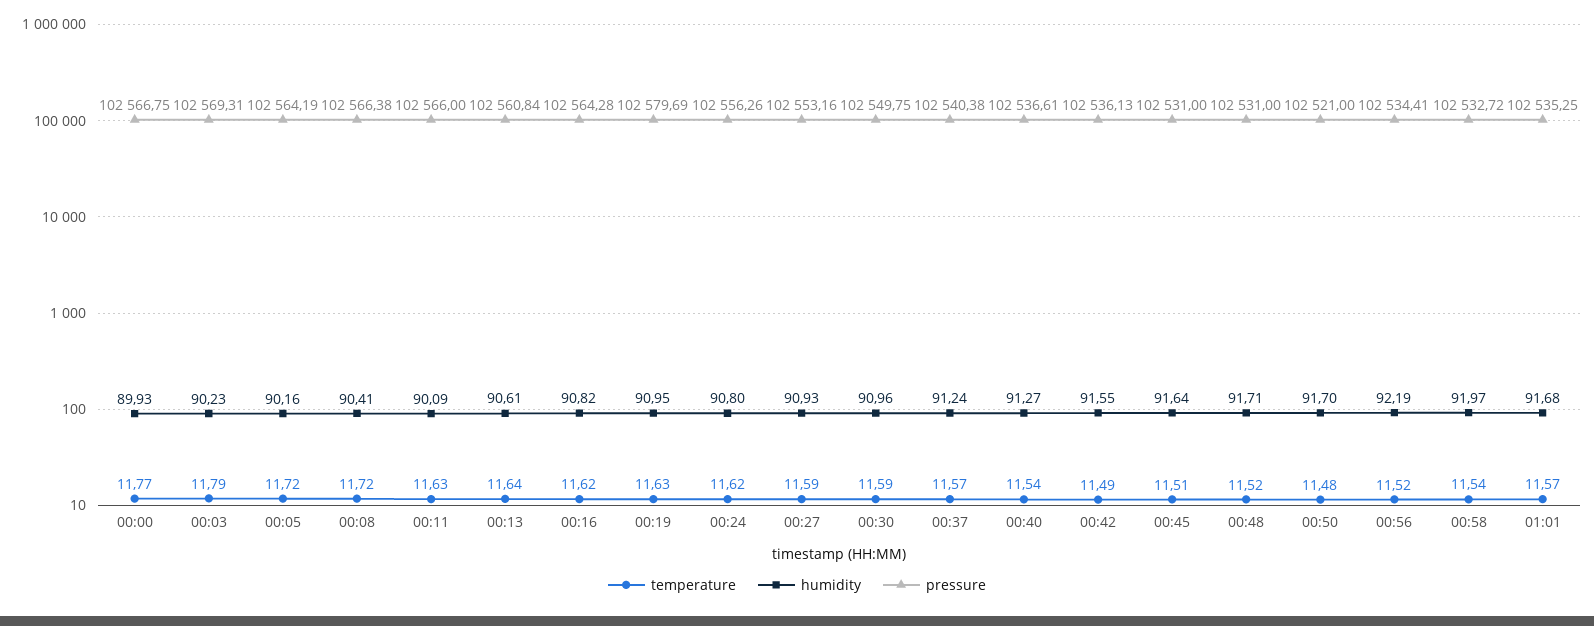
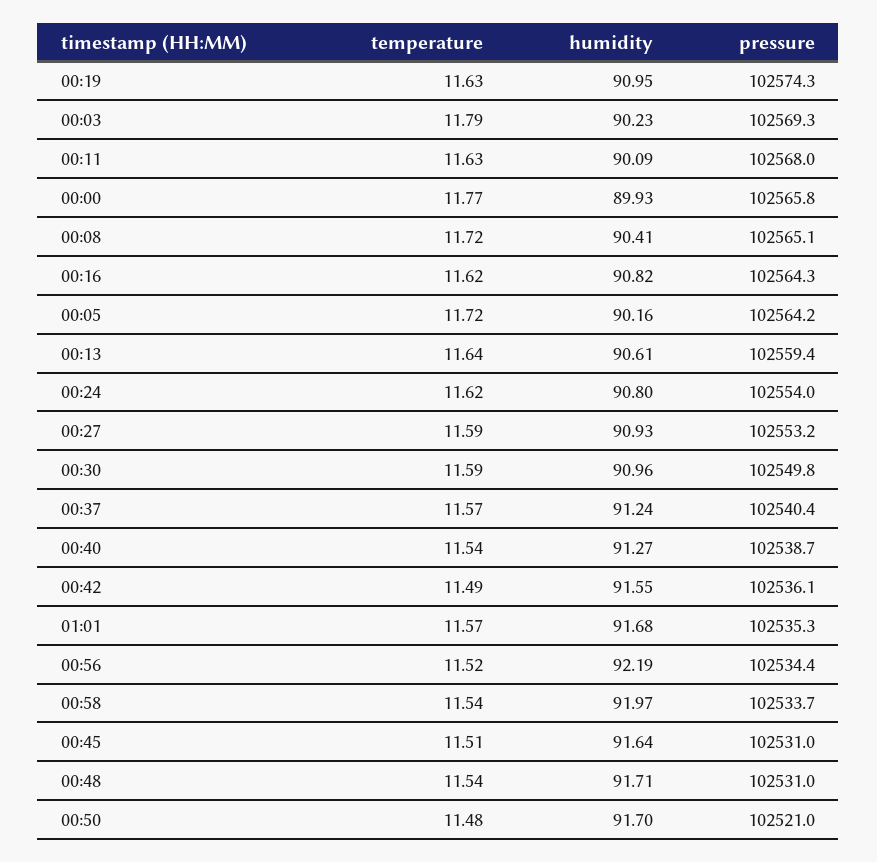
pressure, 00:00: 102566.75 -> 102565.8
pressure, 00:08: 102566.38 -> 102565.1
pressure, 00:11: 102566 -> 102568
pressure, 00:13: 102560.84 -> 102559.4
pressure, 00:19: 102579.69 -> 102574.3
pressure, 00:24: 102556.26 -> 102554
pressure, 00:40: 102536.61 -> 102538.7
temperature, 00:48: 11.52 -> 11.54
pressure, 00:58: 102532.72 -> 102533.7

